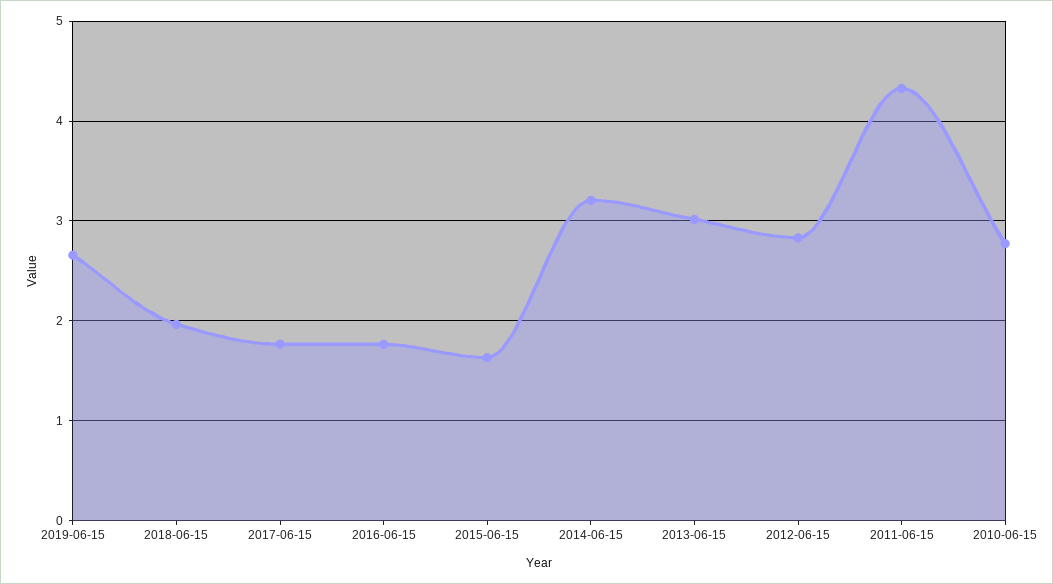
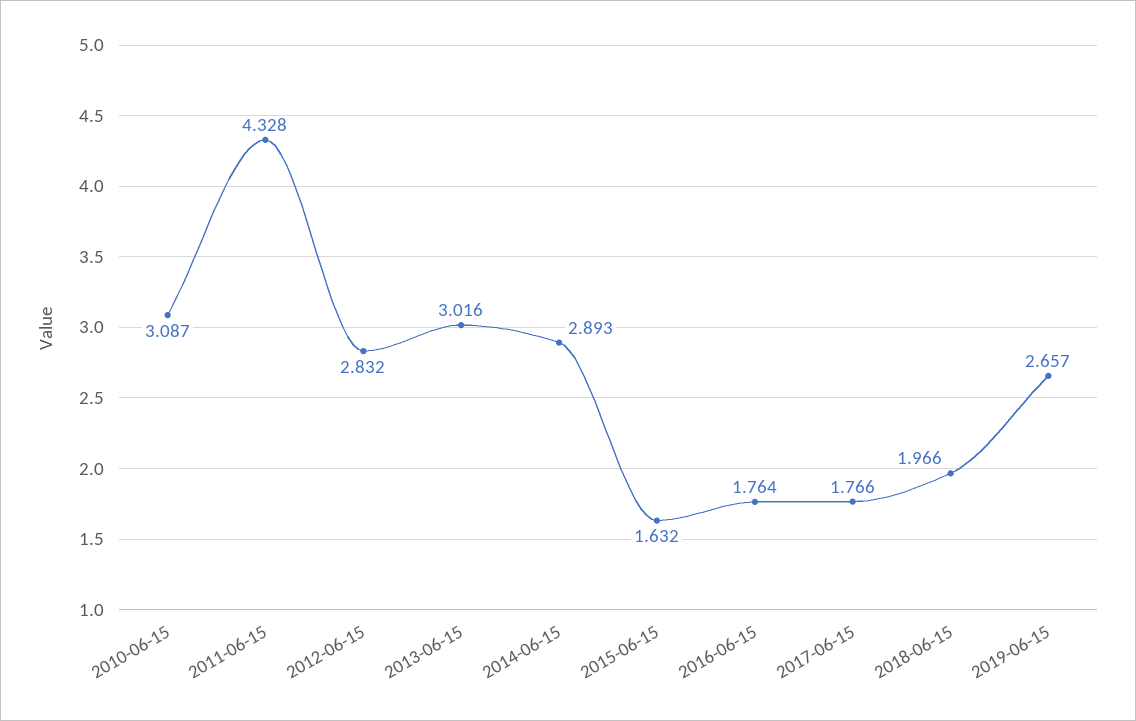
2014-06-15: 3.2 -> 2.893
2010-06-15: 2.8 -> 3.087

